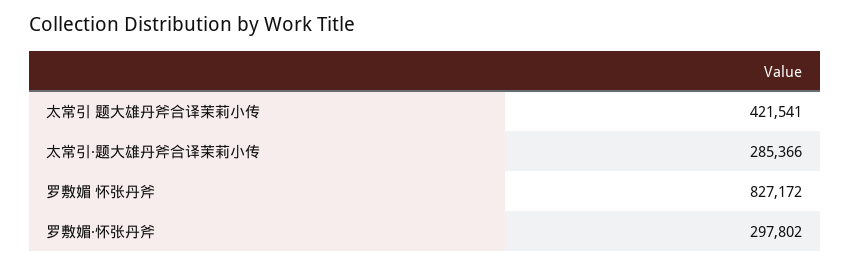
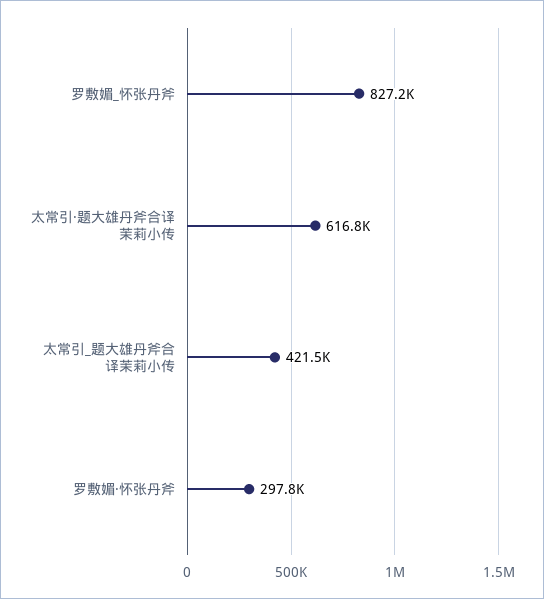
太常引·题大雄丹斧合译茉莉小传: 285366 -> 616800

